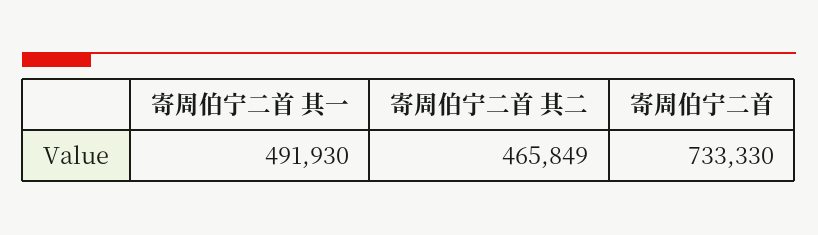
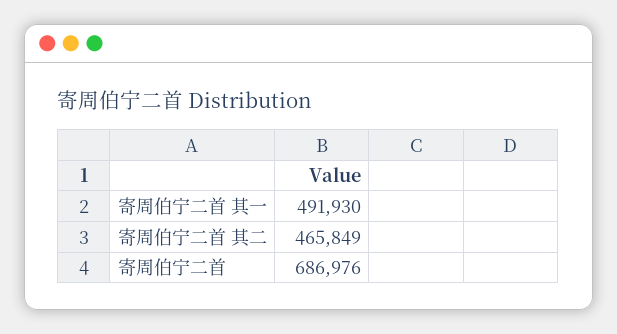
寄周伯宁二首: 733330 -> 686976

